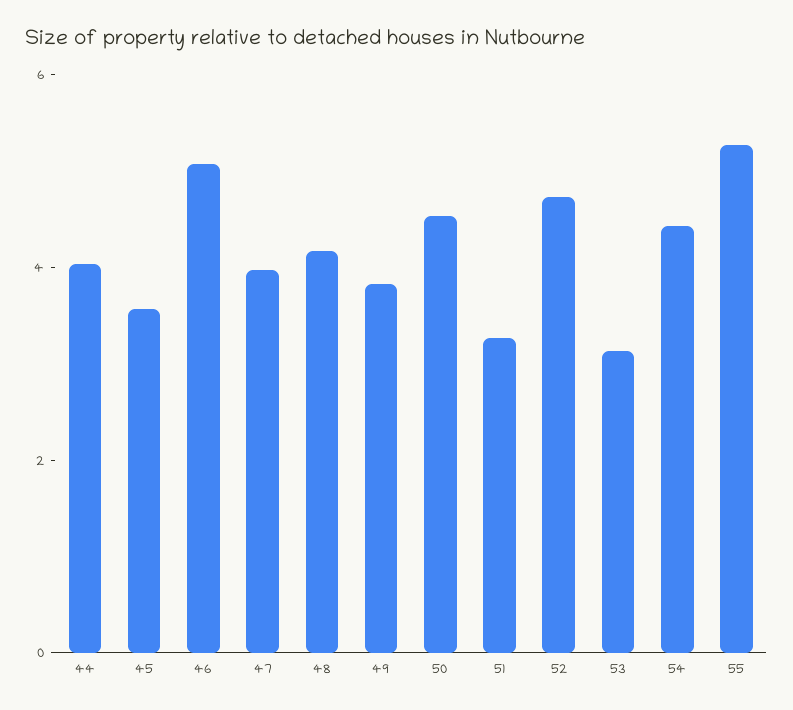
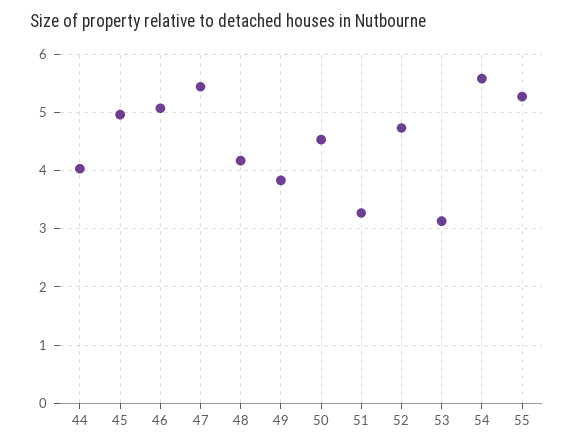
45: 3.5 -> 5
47: 4 -> 5.4
54: 4.5 -> 5.6

